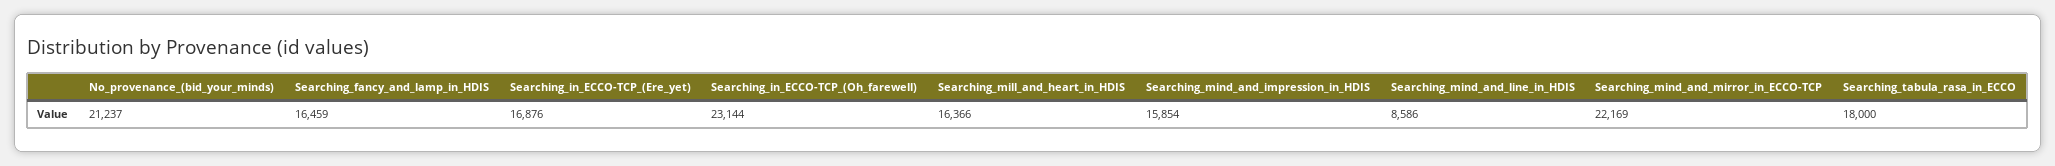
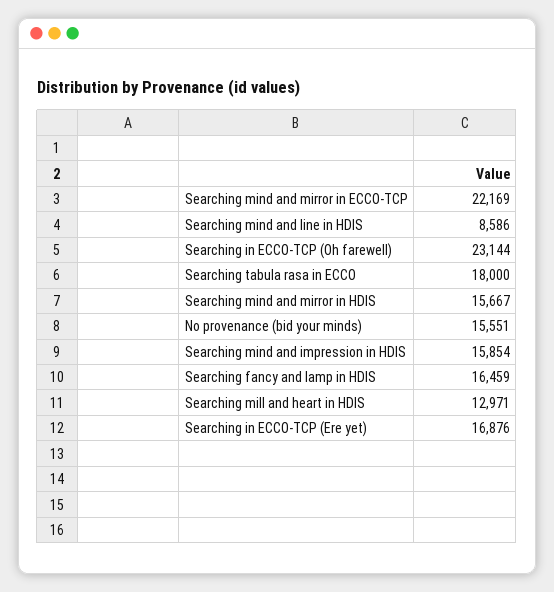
No_provenance_(bid_your_minds): 21237 -> 15551
Searching_mill_and_heart_in_HDIS: 16366 -> 12971
Searching mind and mirror in HDIS: none -> 15667

